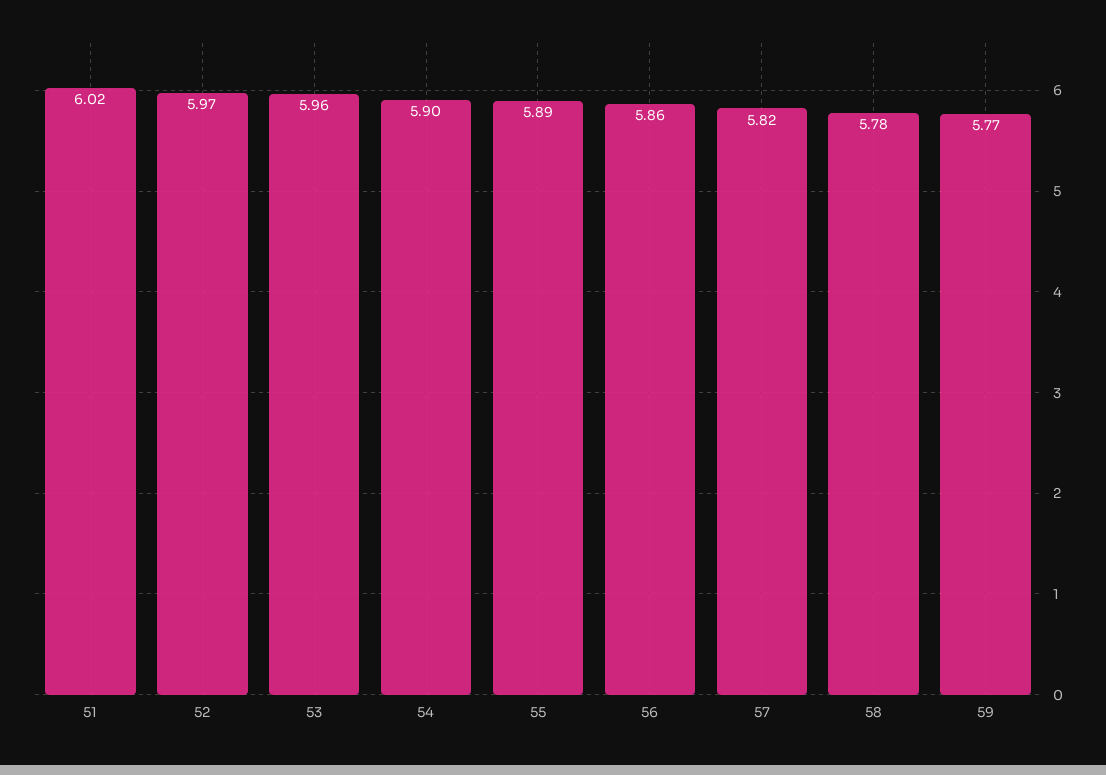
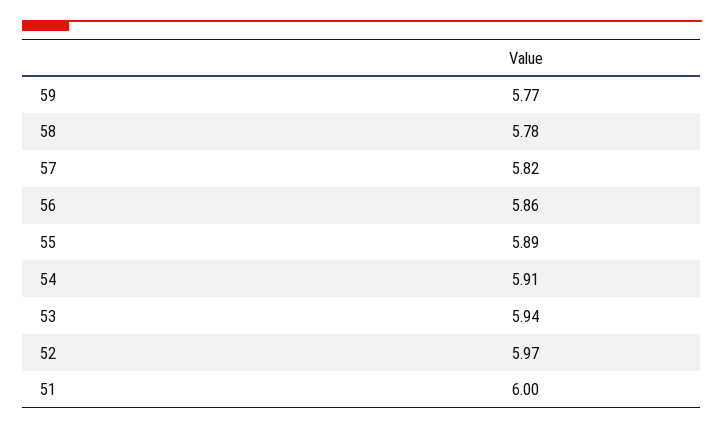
51: 6.02 -> 6
53: 5.96 -> 5.94
54: 5.9 -> 5.91

